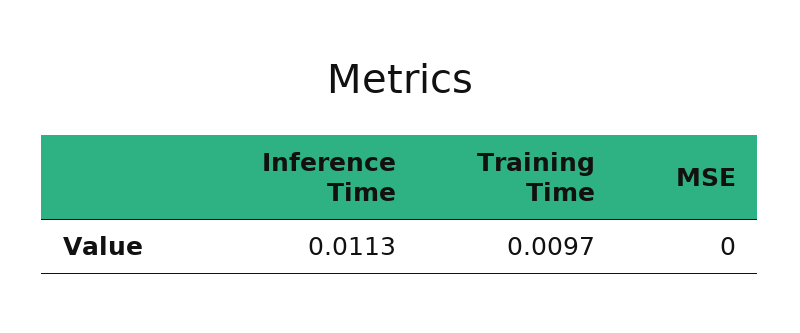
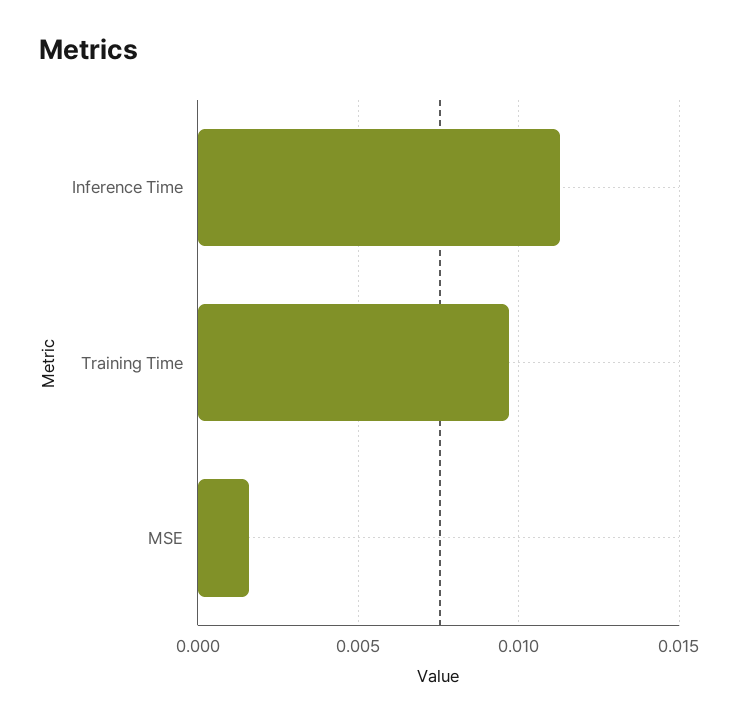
MSE: 0 -> 0.0015

